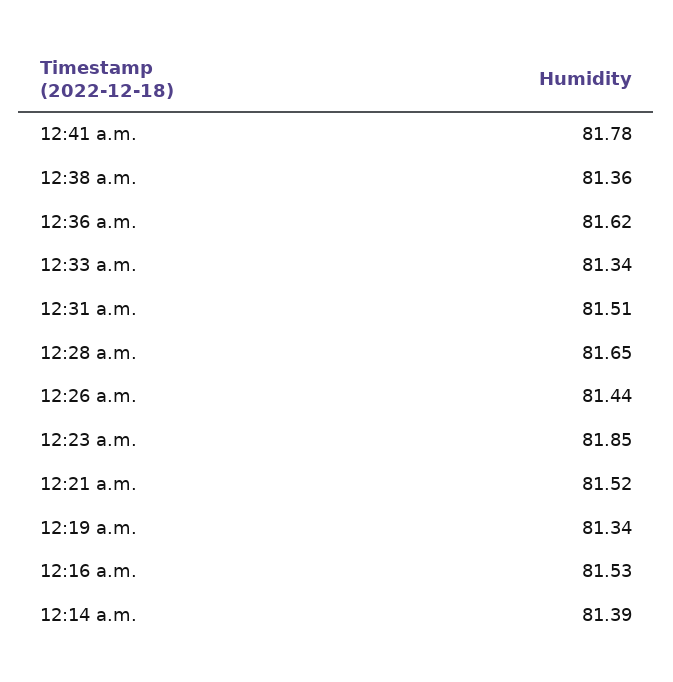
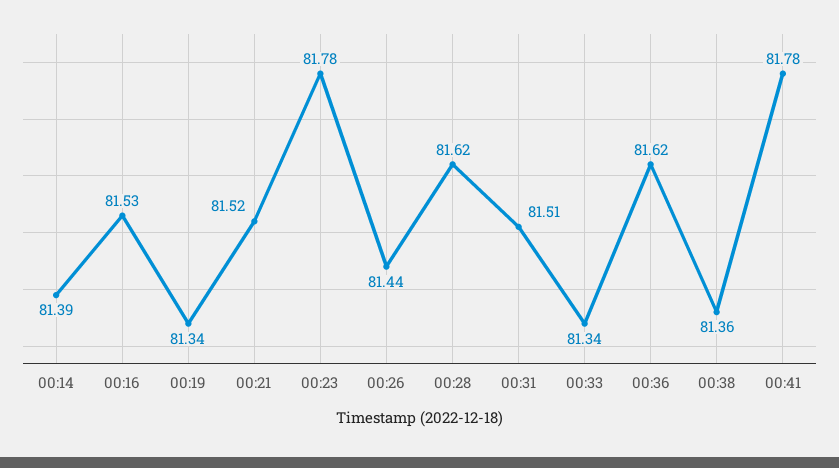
12:28 a.m.: 81.65 -> 81.62
12:23 a.m.: 81.85 -> 81.78

